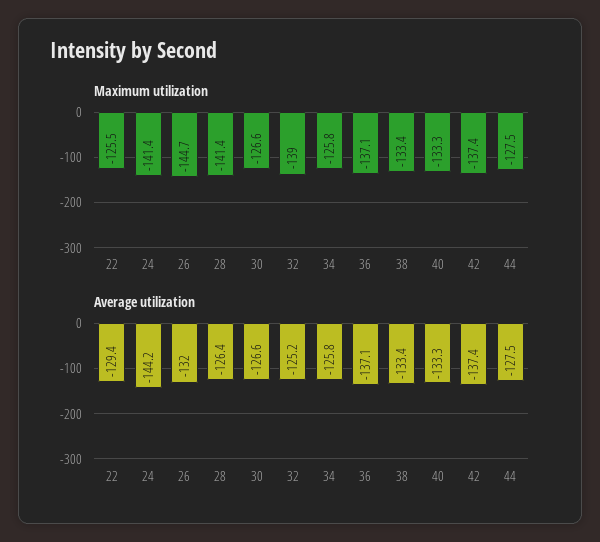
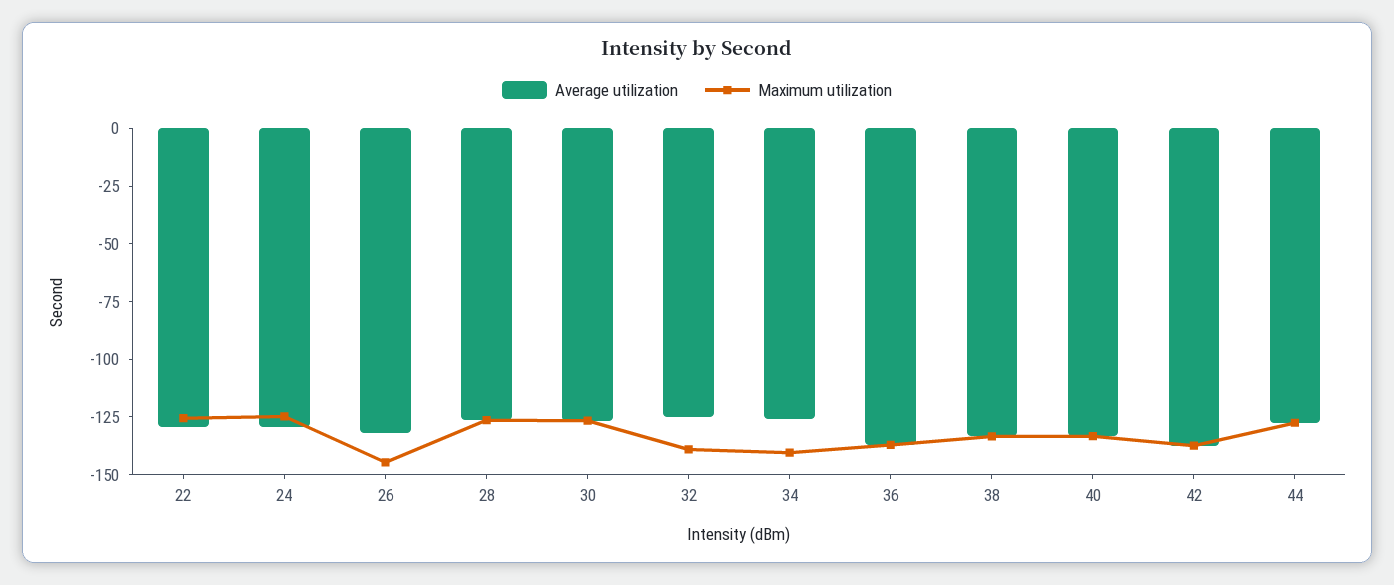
Maximum utilization, 24: -141.4 -> -125
Maximum utilization, 28: -141.4 -> -125
Maximum utilization, 34: -125.8 -> -140
Average utilization, 24: -144.2 -> -130

